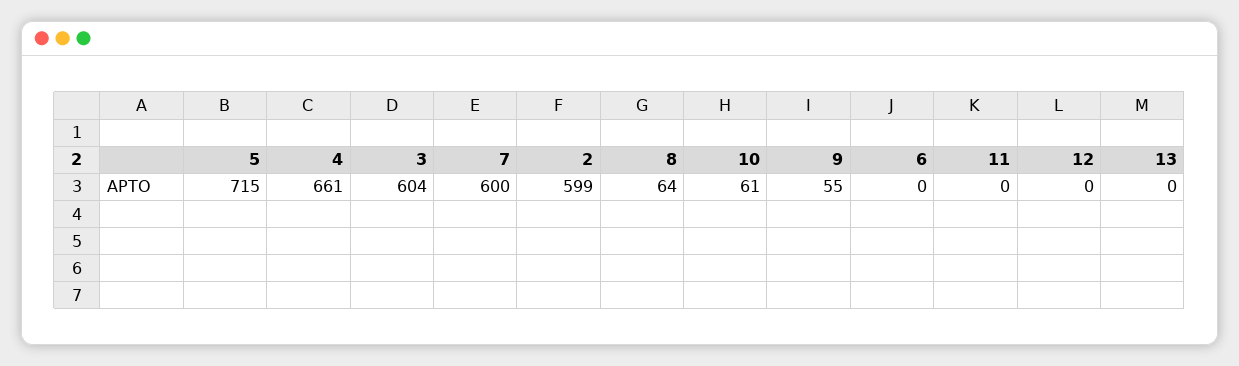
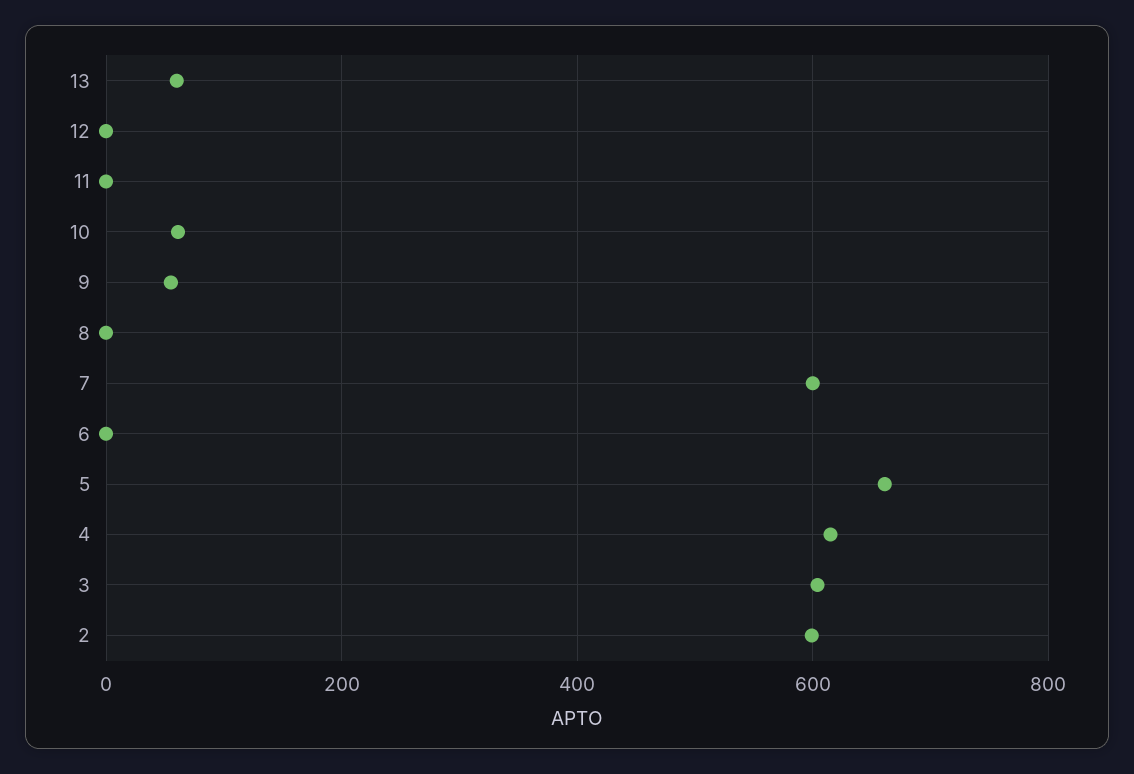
5: 715 -> 660
4: 661 -> 620
8: 64 -> 0
13: 0 -> 60

